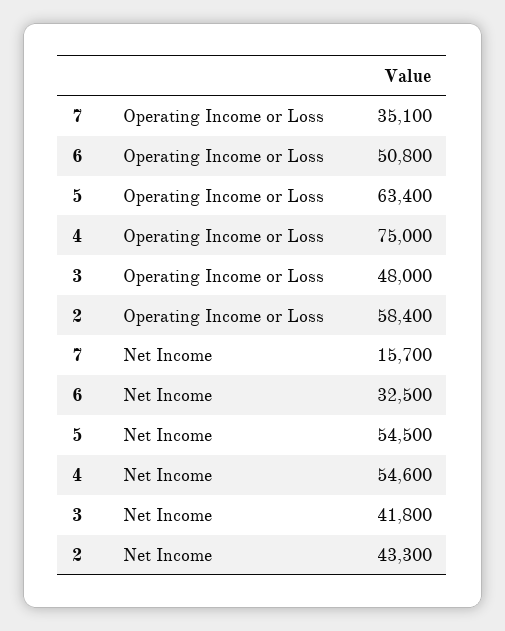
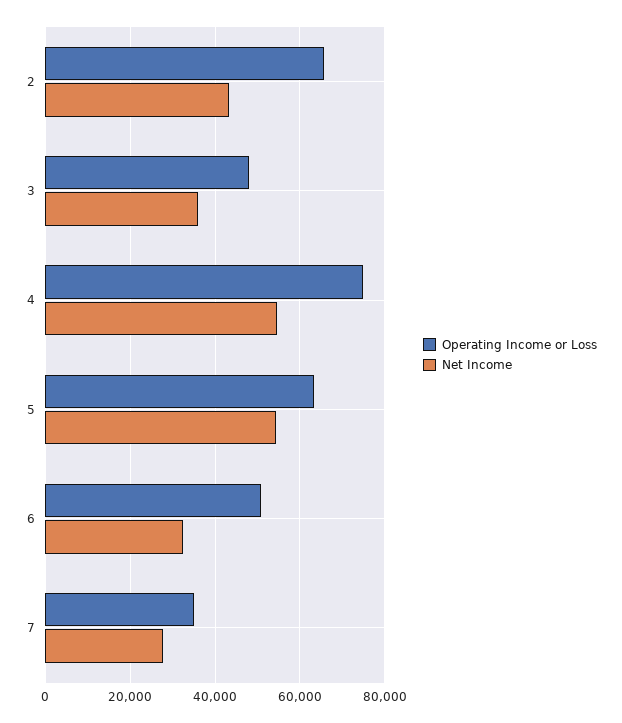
Operating Income or Loss, 2: 58400 -> 66000
Net Income, 7: 15700 -> 28000
Net Income, 3: 41800 -> 36000

